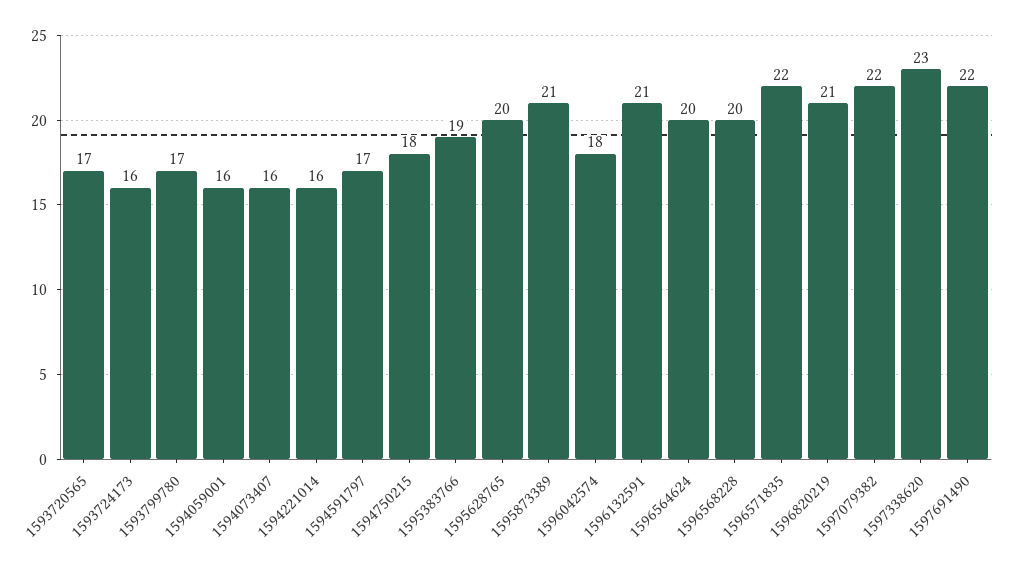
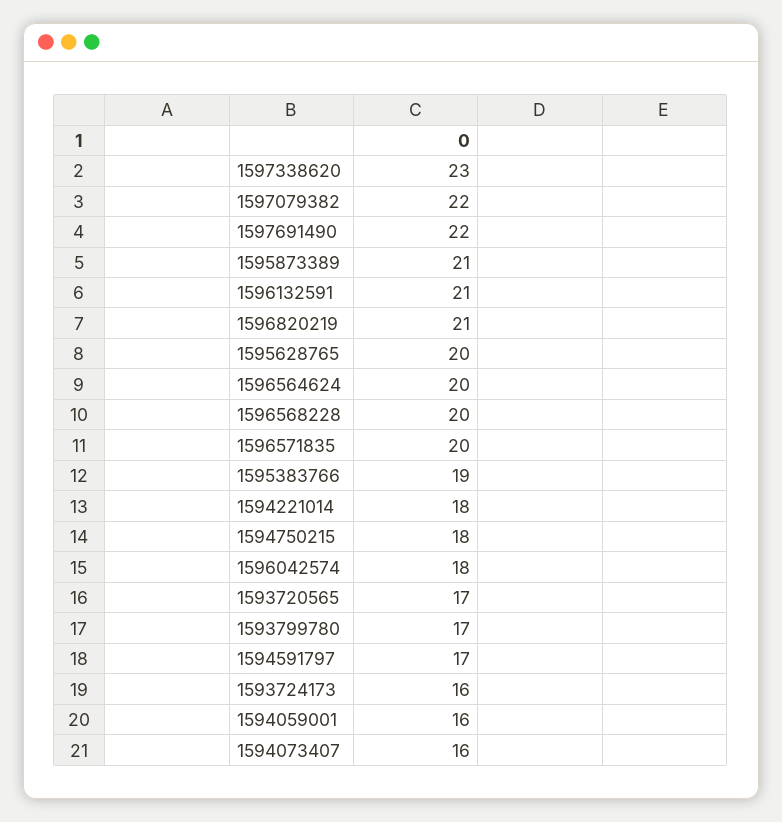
1594221014: 16 -> 18
1596571835: 22 -> 20

